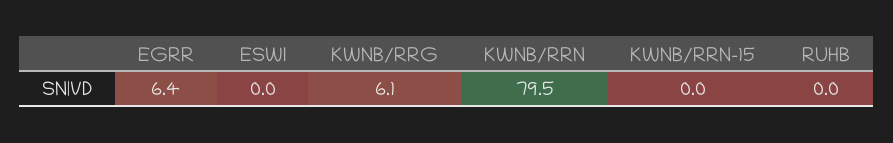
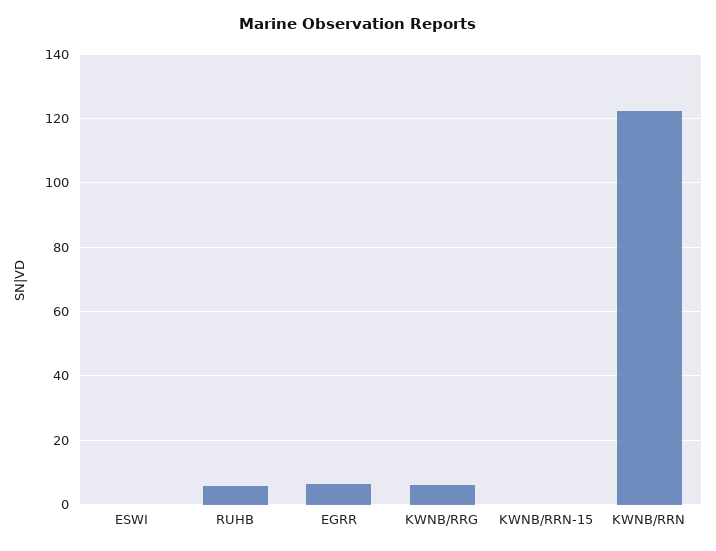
KWNB/RRN: 79.5 -> 122
RUHB: 0 -> 6

